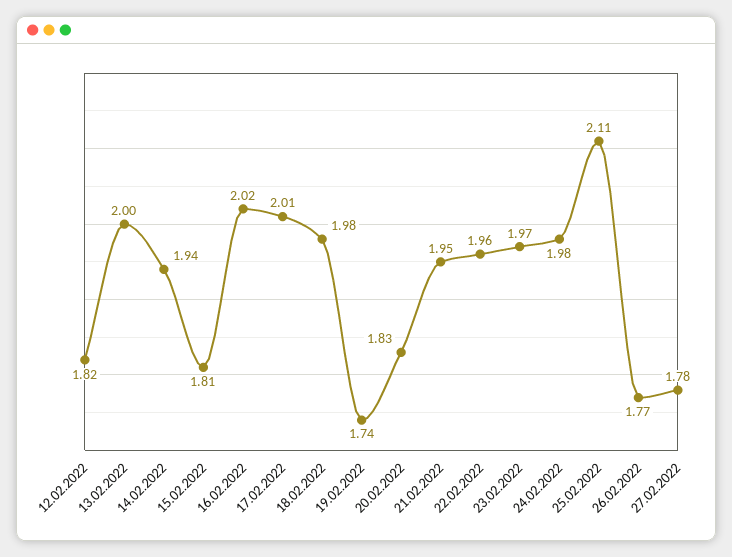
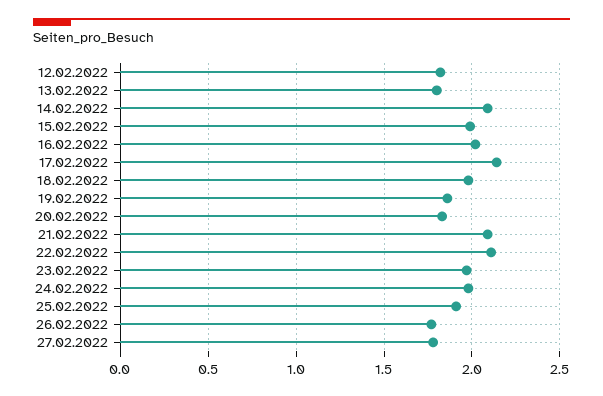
13.02.2022: 2 -> 1.8
14.02.2022: 1.94 -> 2.1
15.02.2022: 1.81 -> 2
17.02.2022: 2.01 -> 2.15
19.02.2022: 1.74 -> 1.85
21.02.2022: 1.95 -> 2.1
22.02.2022: 1.96 -> 2.1
25.02.2022: 2.11 -> 1.9

